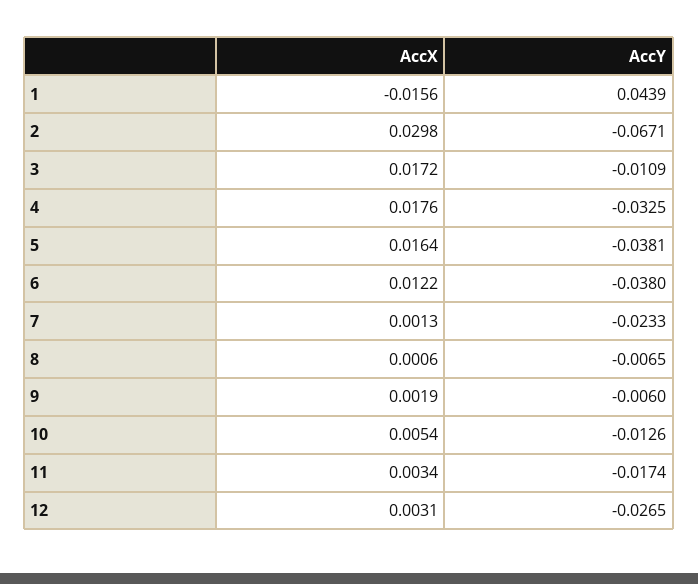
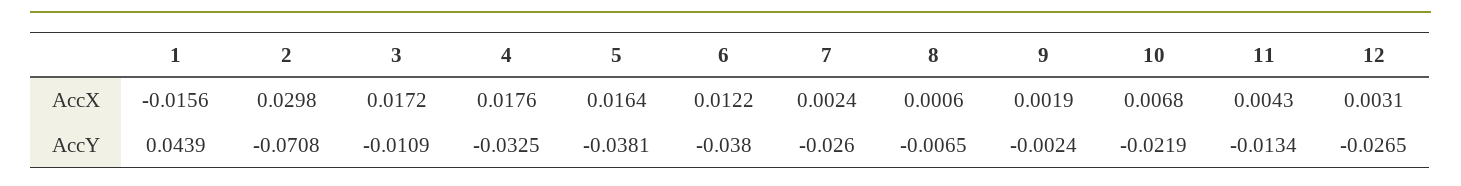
AccY, 2: -0.0671 -> -0.0708
AccX, 7: 0.0013 -> 0.0024
AccY, 7: -0.0233 -> -0.026
AccY, 9: -0.006 -> -0.0024
AccX, 10: 0.0054 -> 0.0068
AccY, 10: -0.0126 -> -0.0219
AccX, 11: 0.0034 -> 0.0043
AccY, 11: -0.0174 -> -0.0134

